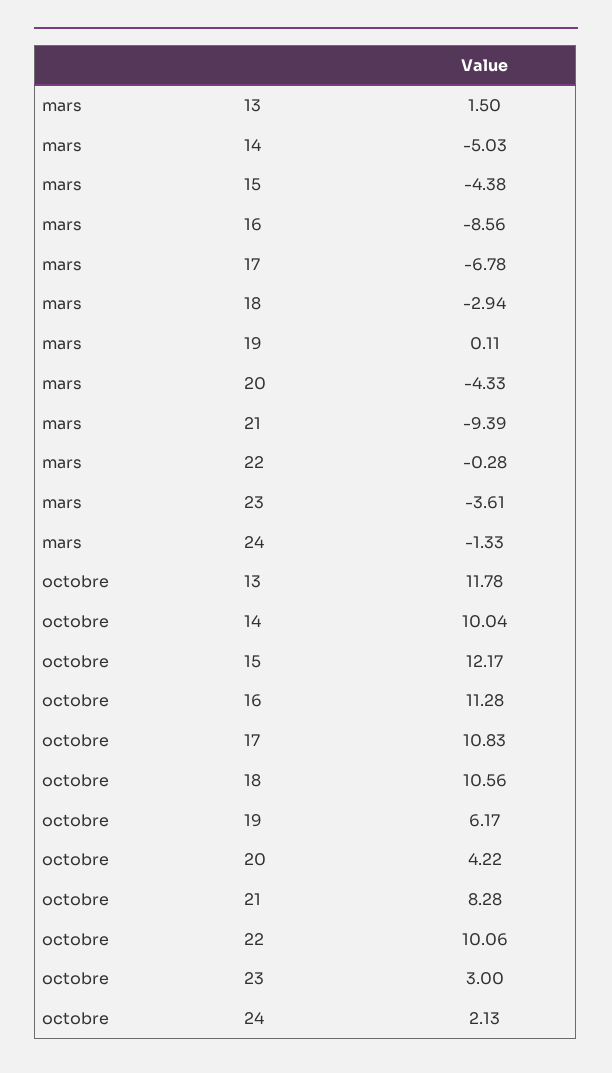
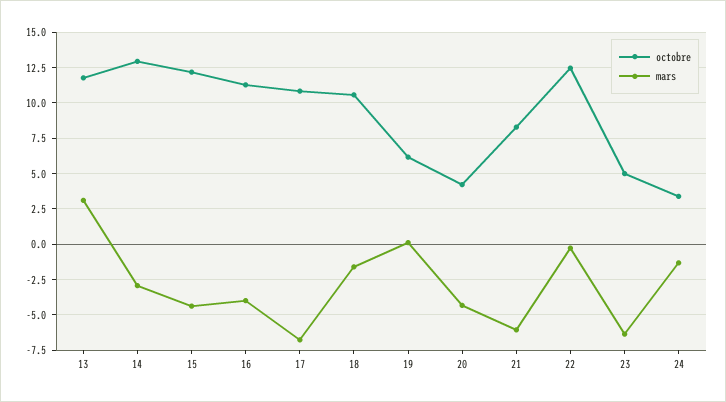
mars, 13: 1.5 -> 3
mars, 14: -5.03 -> -3
mars, 16: -8.56 -> -4
mars, 18: -2.94 -> -1.5
mars, 21: -9.39 -> -6
mars, 23: -3.61 -> -6.5
octobre, 14: 10.04 -> 13
octobre, 22: 10.06 -> 12.5
octobre, 23: 3 -> 5
octobre, 24: 2.13 -> 3.5

